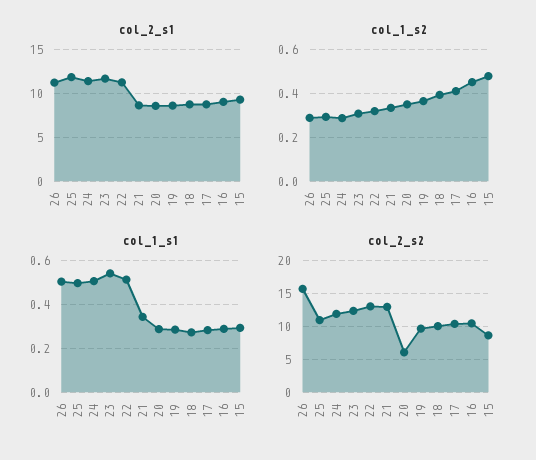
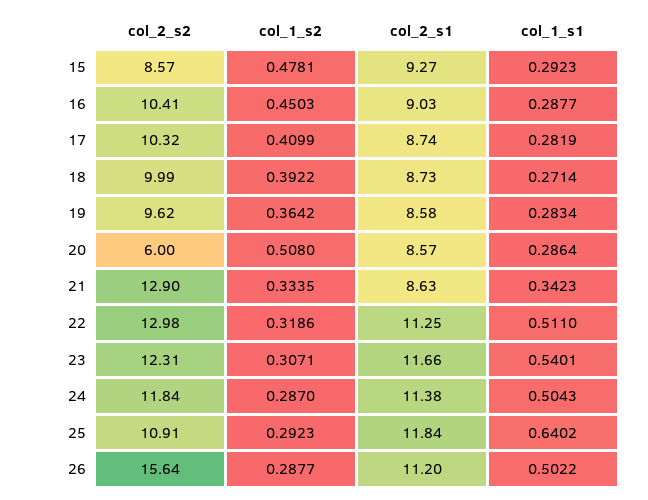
col_1_s2, 20: 0.35 -> 0.508
col_1_s1, 25: 0.5 -> 0.6402

